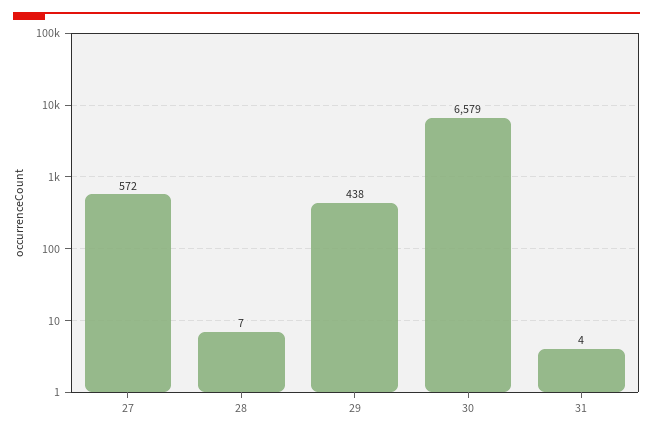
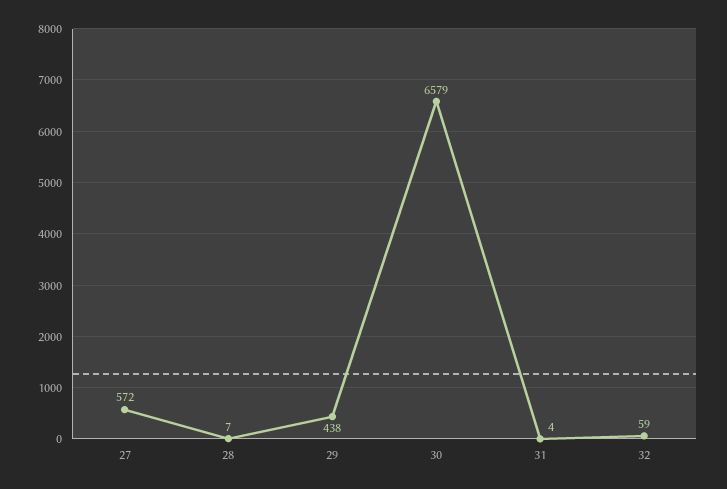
32: none -> 59

